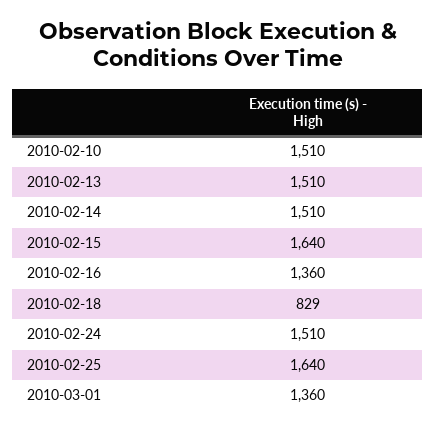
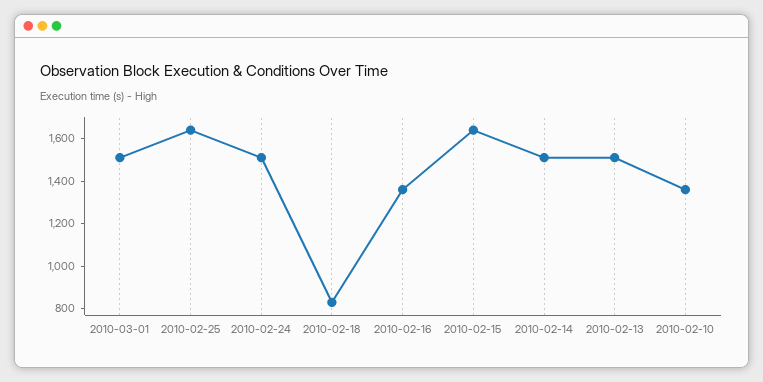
2010-02-10: 1510 -> 1350
2010-03-01: 1360 -> 1500

